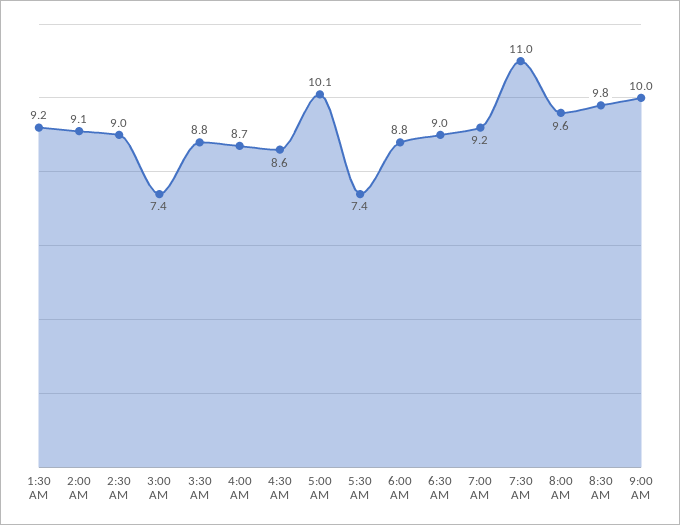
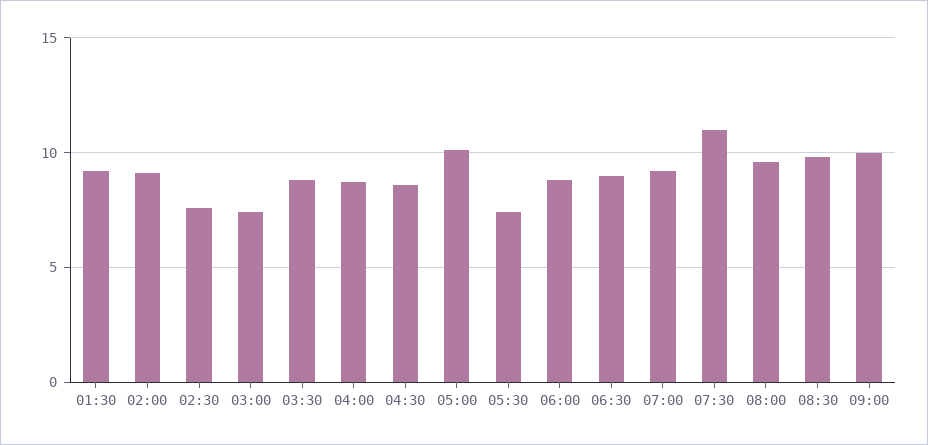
2:30 AM: 9 -> 7.5

